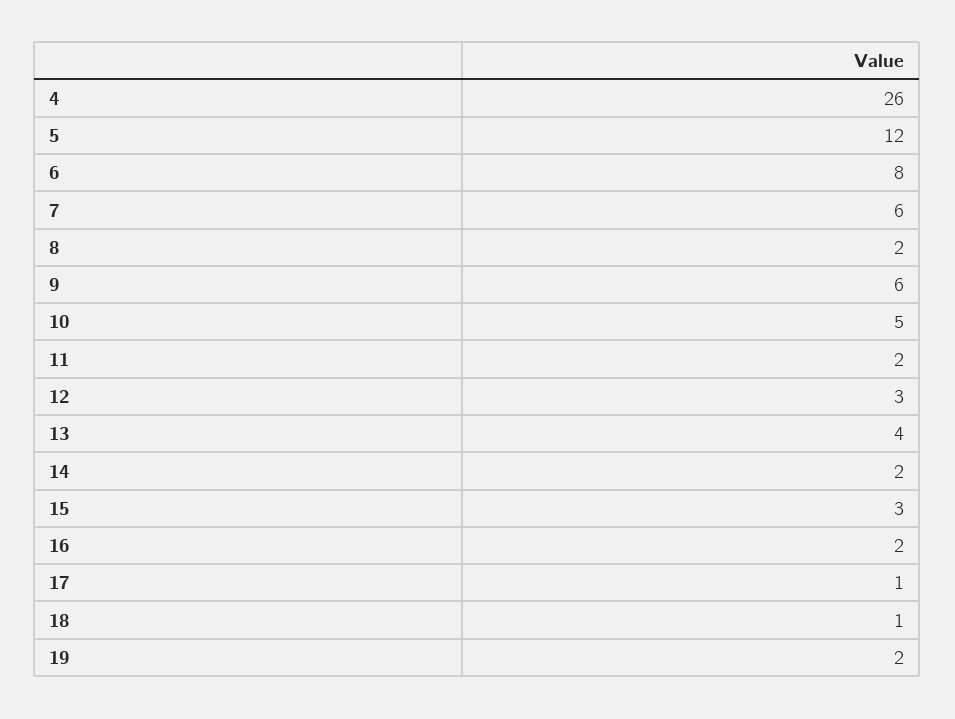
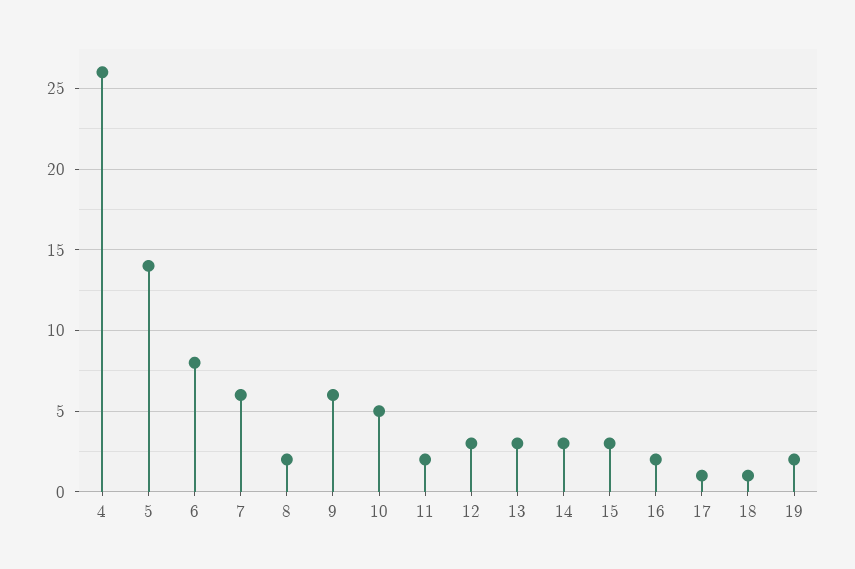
5: 12 -> 14
13: 4 -> 3
14: 2 -> 3

